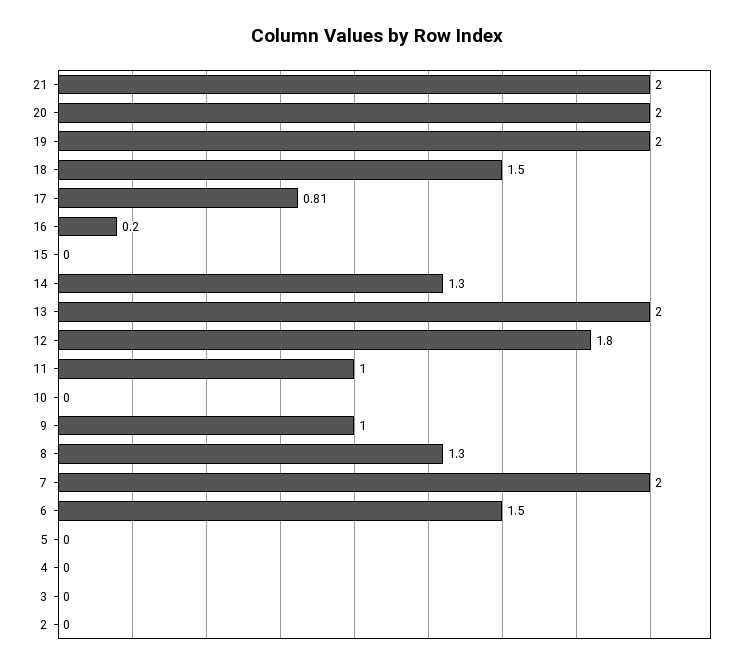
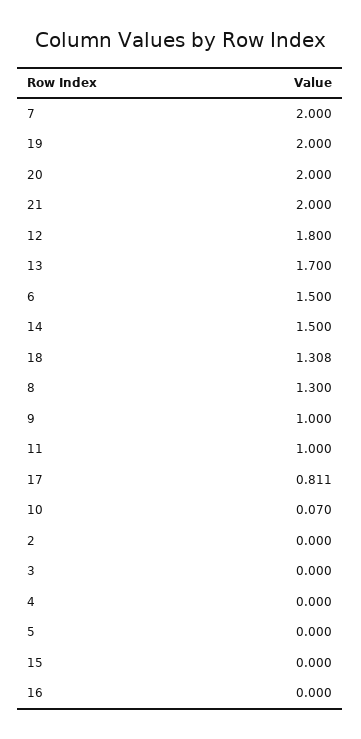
18: 1.5 -> 1.308
16: 0.2 -> 0
14: 1.3 -> 1.5
13: 2 -> 1.7
10: 0 -> 0.07

